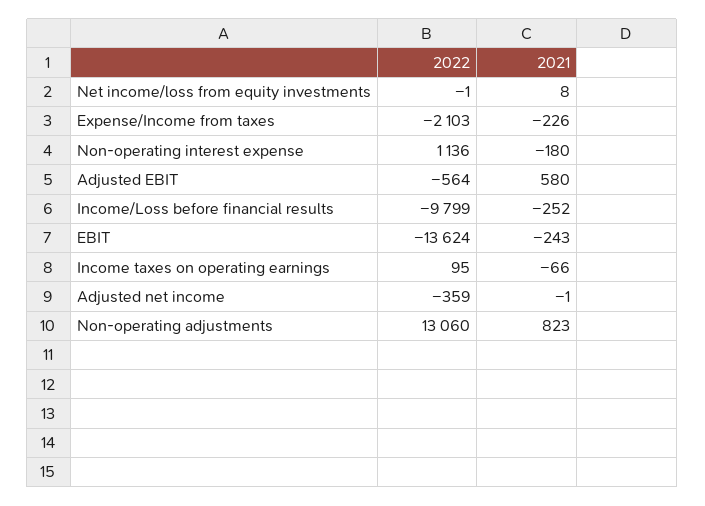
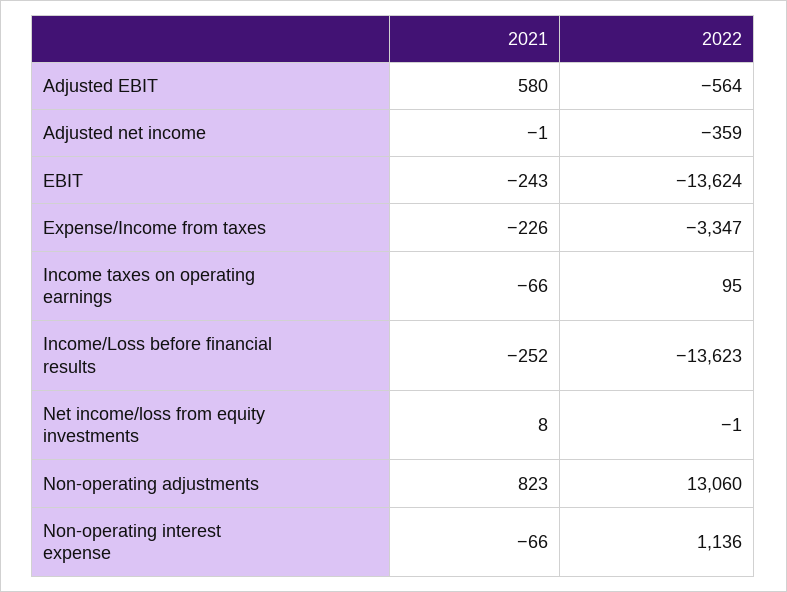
2022, Expense/Income from taxes: -2103 -> -3347
2021, Non-operating interest expense: -180 -> -66
2022, Income/Loss before financial results: -9799 -> -13623

